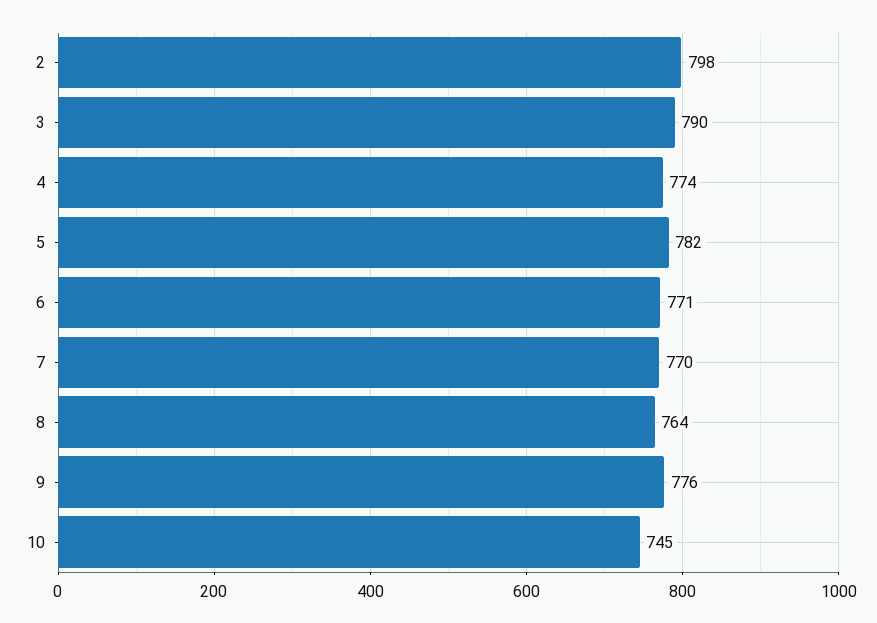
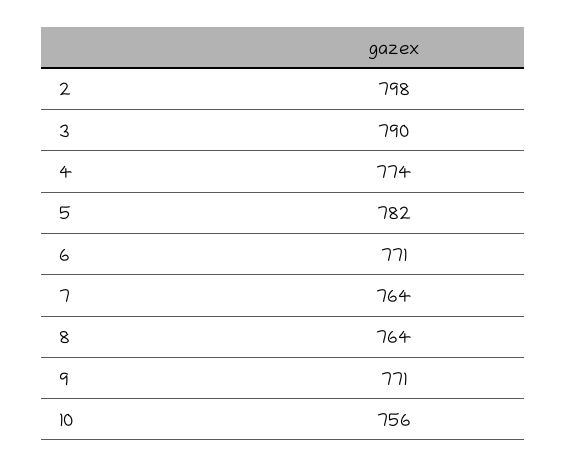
7: 770 -> 764
9: 776 -> 771
10: 745 -> 756

